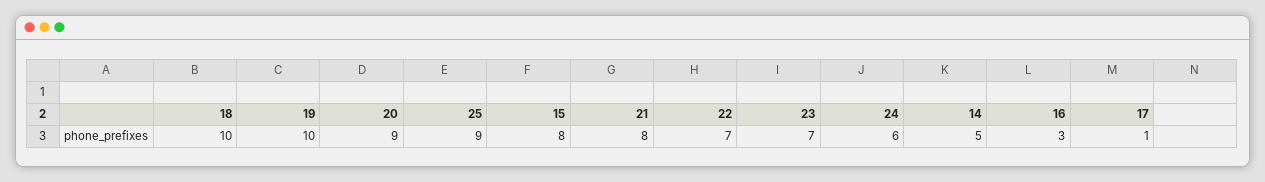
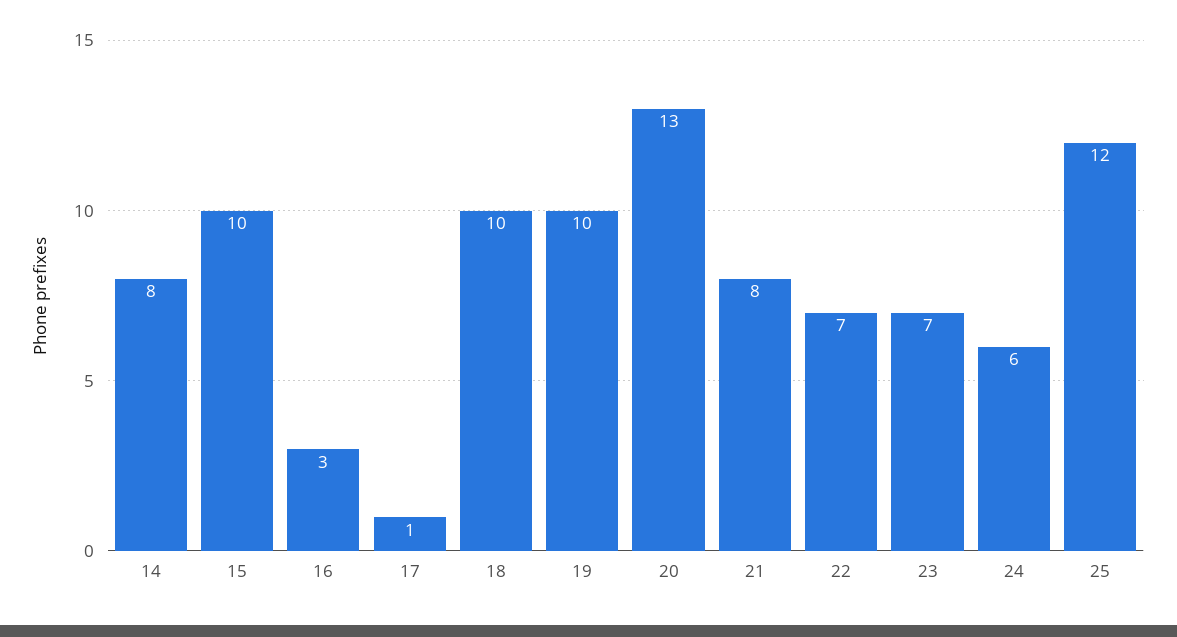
20: 9 -> 13
25: 9 -> 12
15: 8 -> 10
14: 5 -> 8

